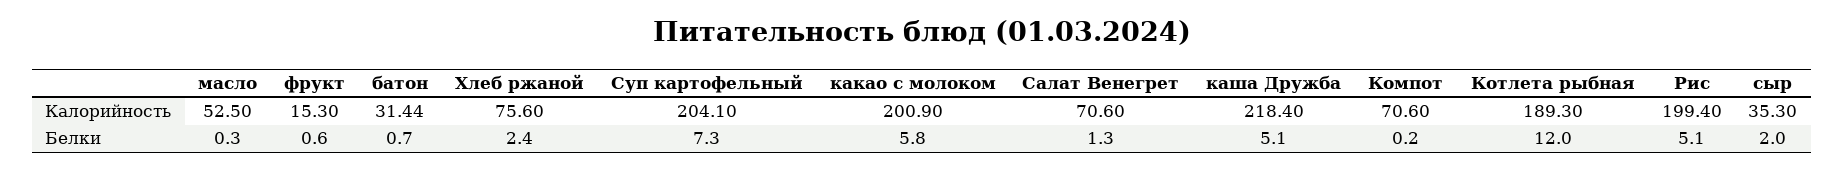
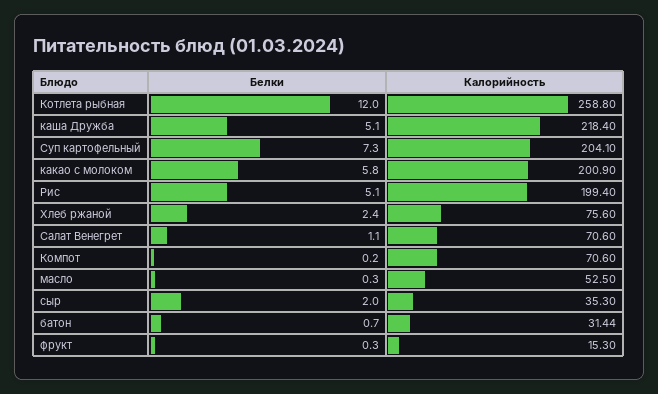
Котлета рыбная, Калорийность: 189.3 -> 258.8
фрукт, Белки: 0.6 -> 0.3
Салат Венегрет, Белки: 1.3 -> 1.1

